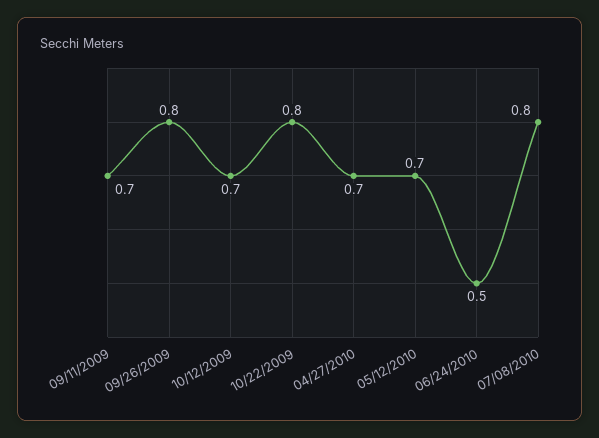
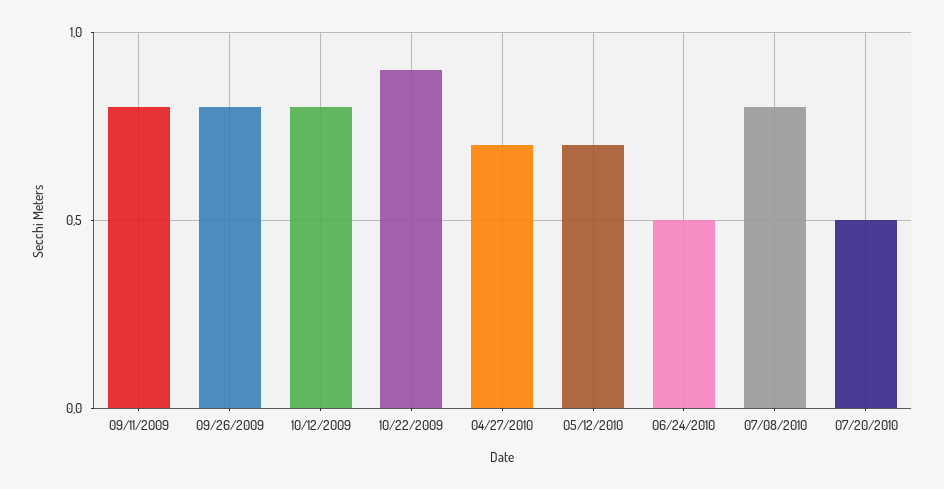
09/11/2009: 0.7 -> 0.8
10/12/2009: 0.7 -> 0.8
10/22/2009: 0.8 -> 0.9
07/20/2010: none -> 0.5

